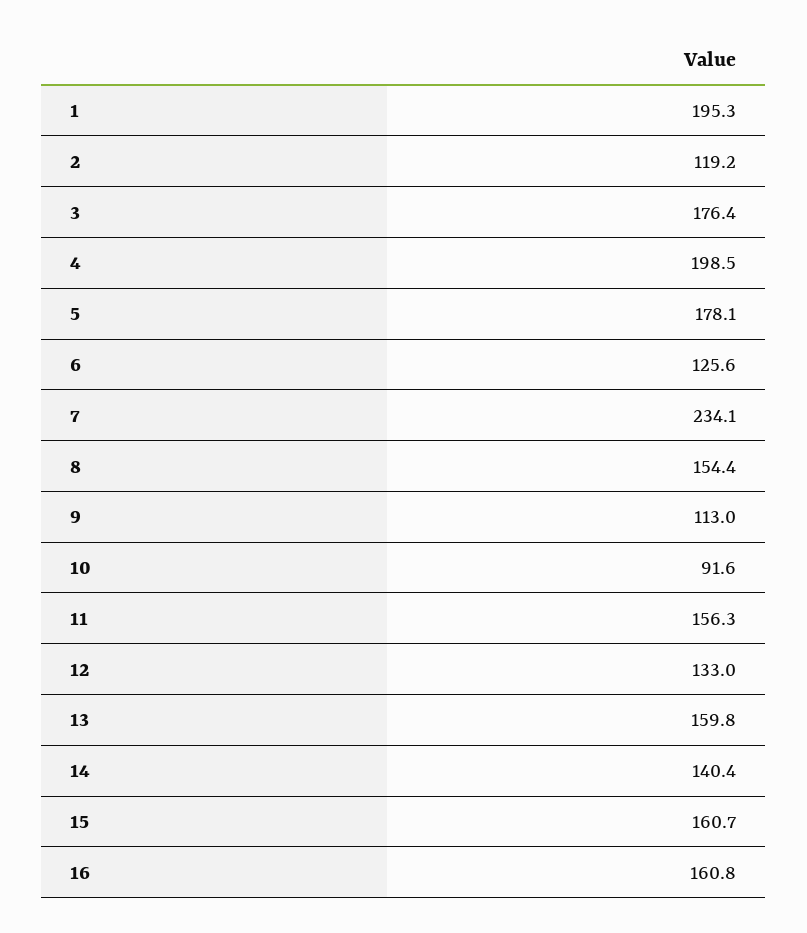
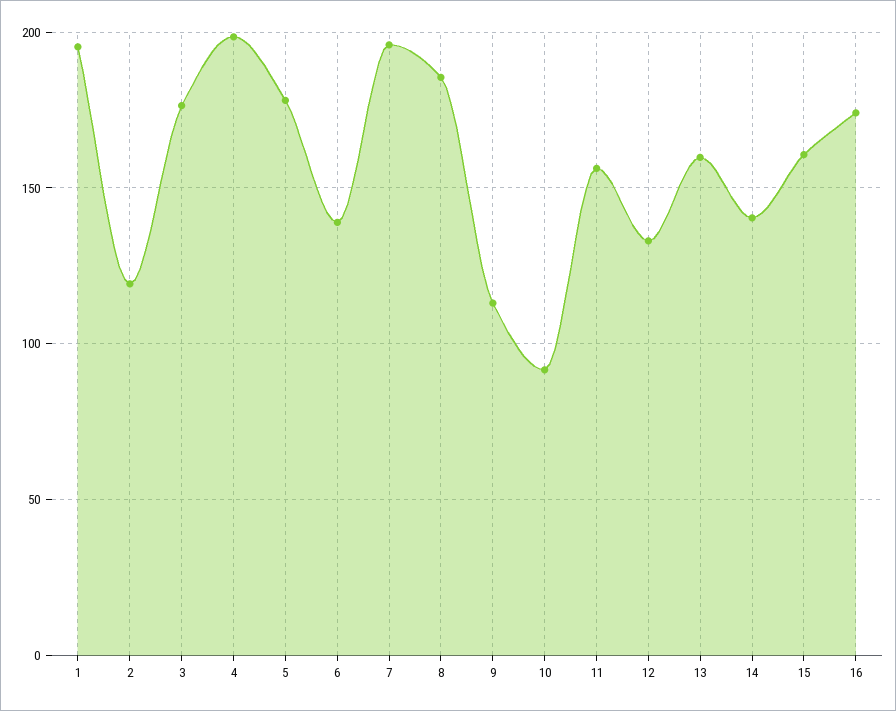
6: 125.6 -> 140
7: 234.1 -> 195
8: 154.4 -> 185
16: 160.8 -> 175

